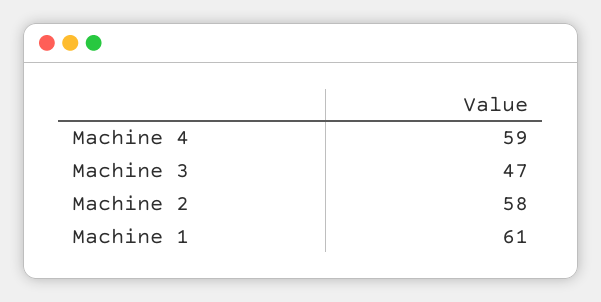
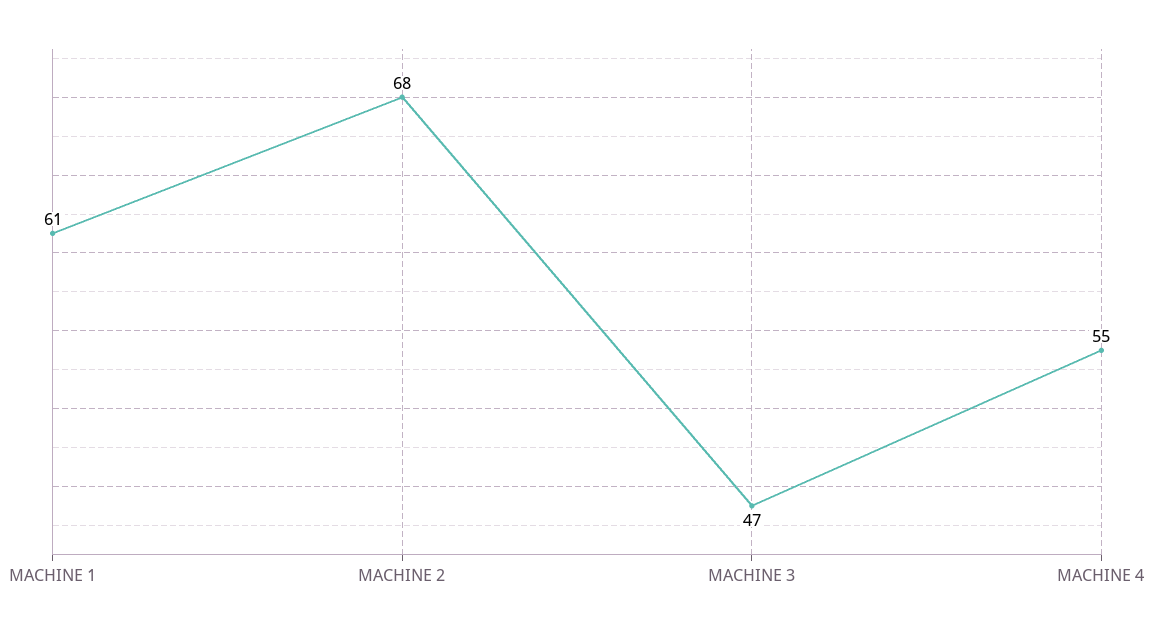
Machine 4: 59 -> 55
Machine 2: 58 -> 68

